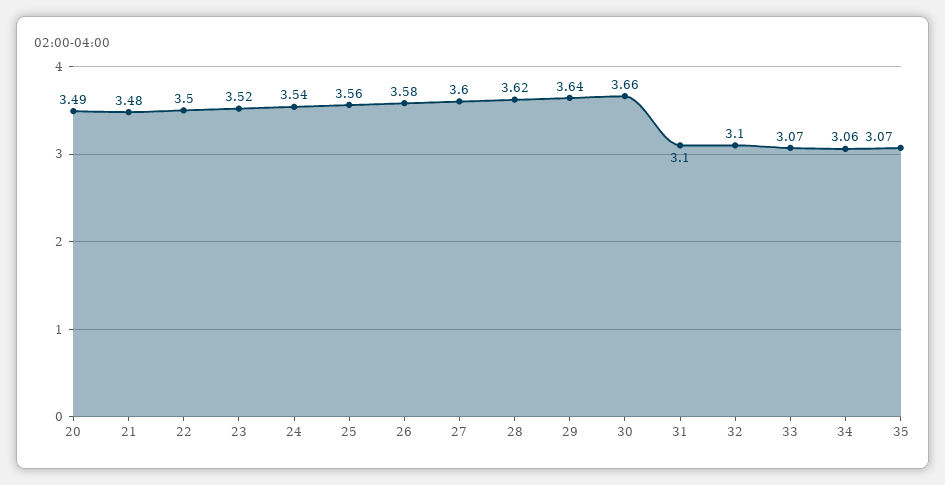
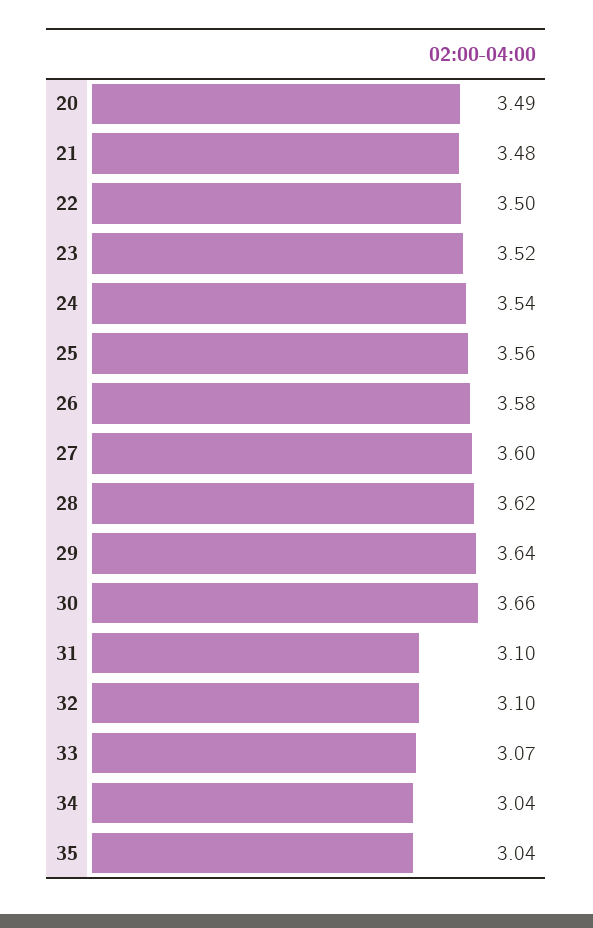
34: 3.06 -> 3.04
35: 3.07 -> 3.04

